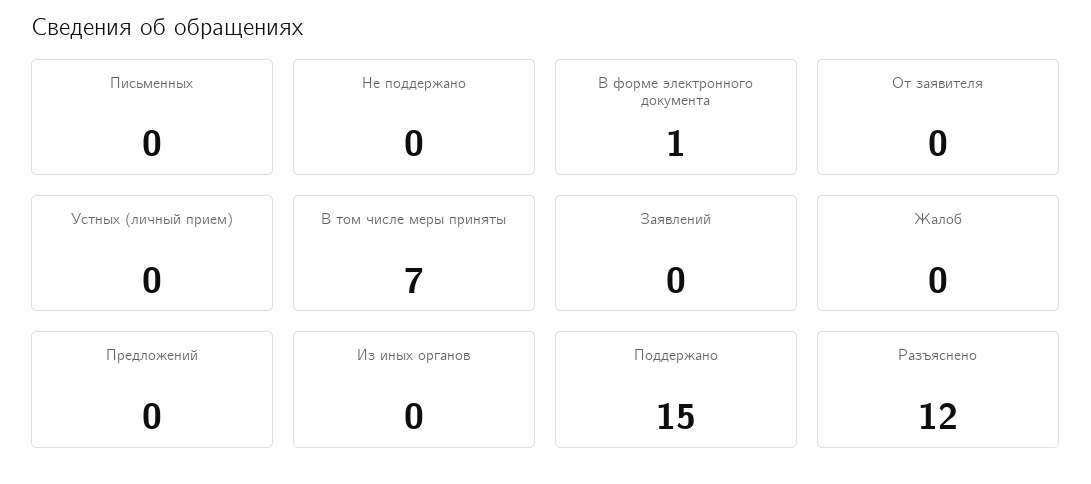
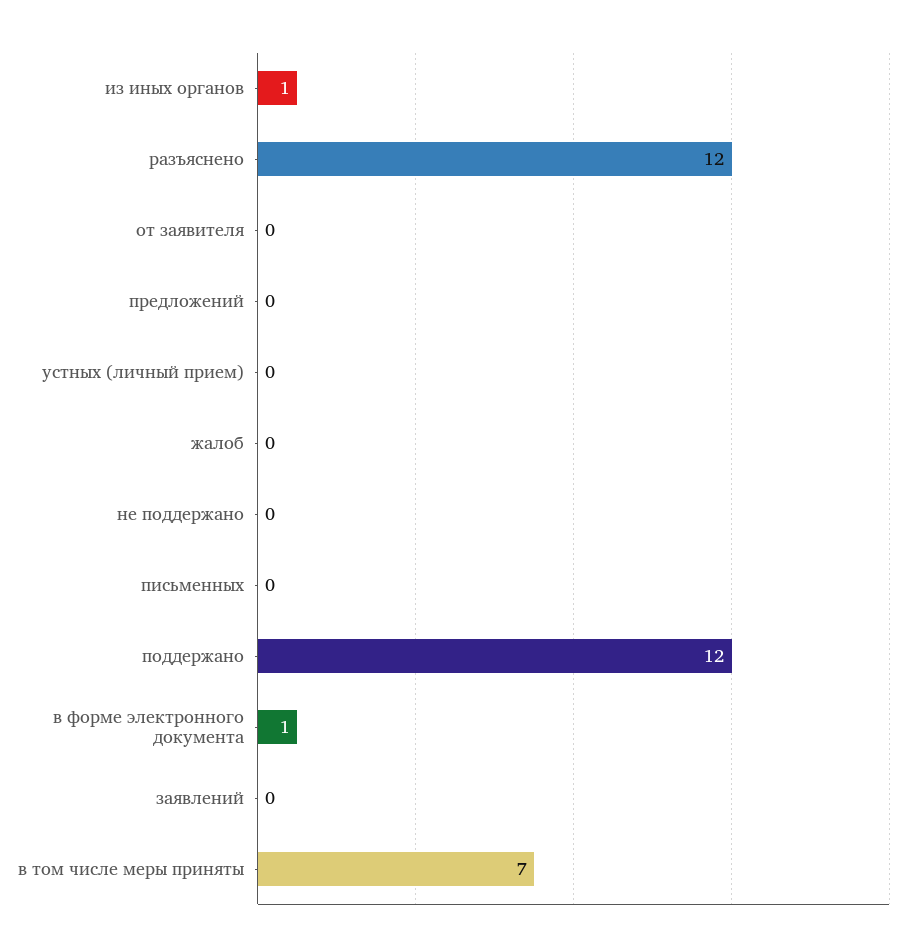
Из иных органов: 0 -> 1
Поддержано: 15 -> 12

